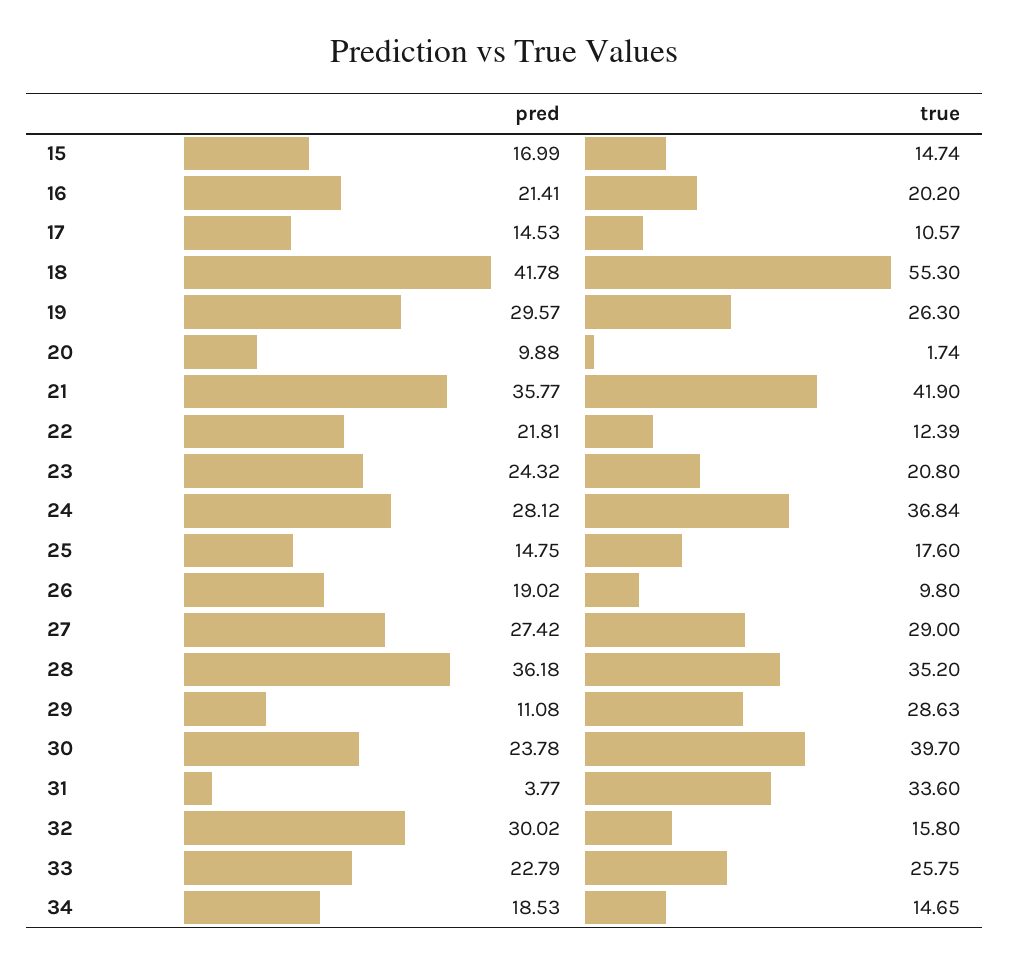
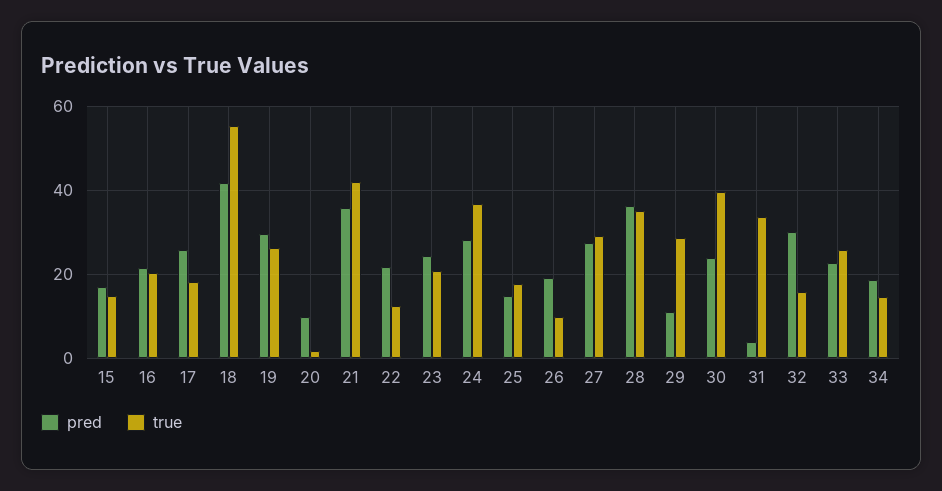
pred, 17: 14.53 -> 26
true, 17: 10.57 -> 18

